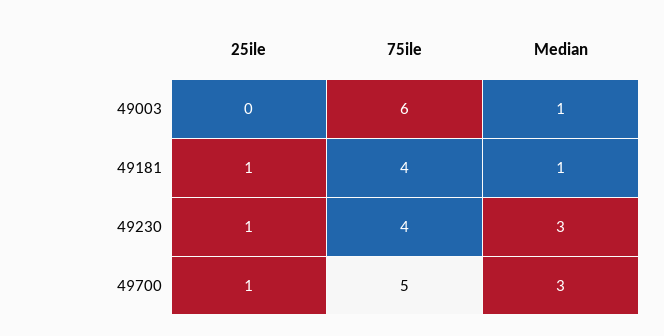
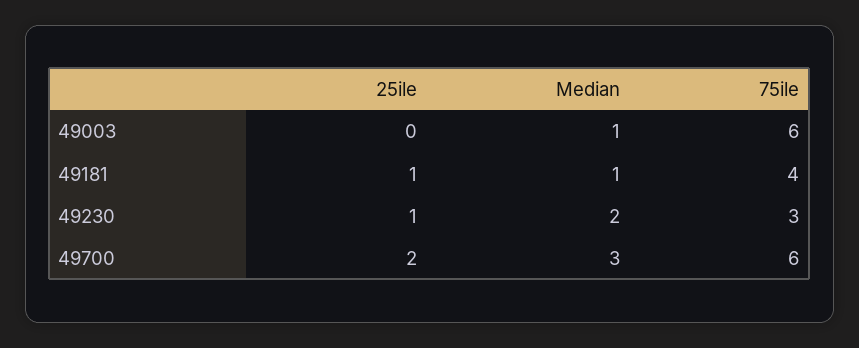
75ile, 49230: 4 -> 3
Median, 49230: 3 -> 2
25ile, 49700: 1 -> 2
75ile, 49700: 5 -> 6

